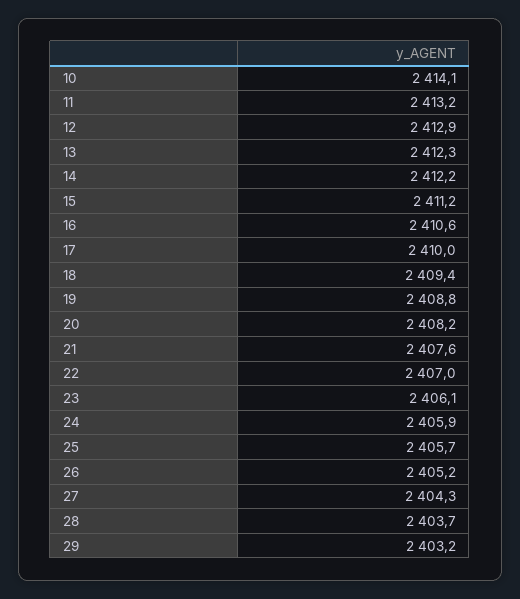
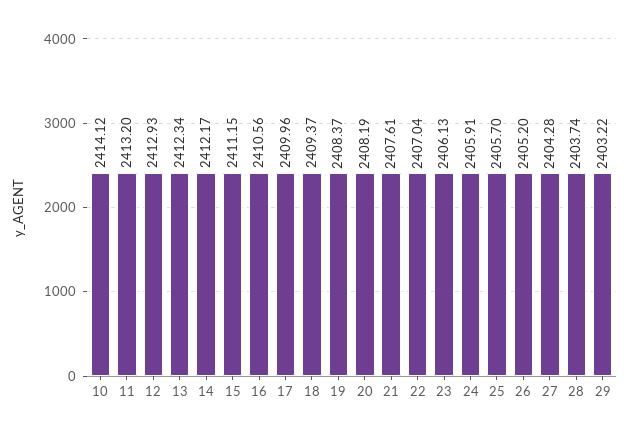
19: 2408.8 -> 2408.37

